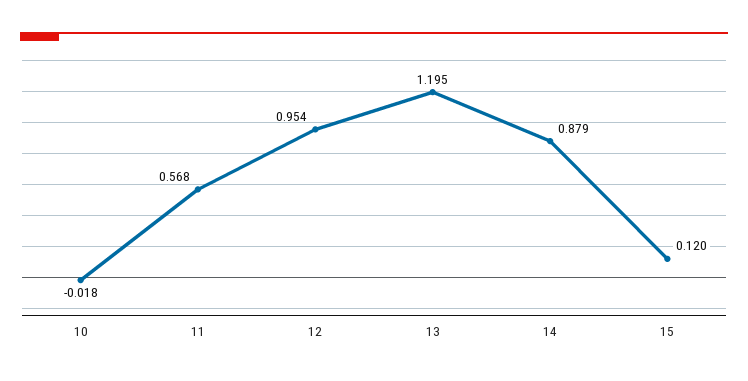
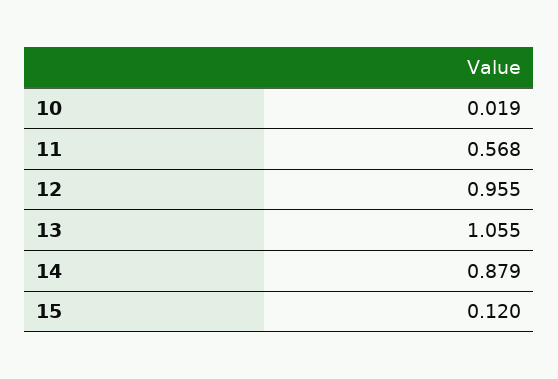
10: -0.018 -> 0.019
12: 0.954 -> 0.955
13: 1.195 -> 1.055

